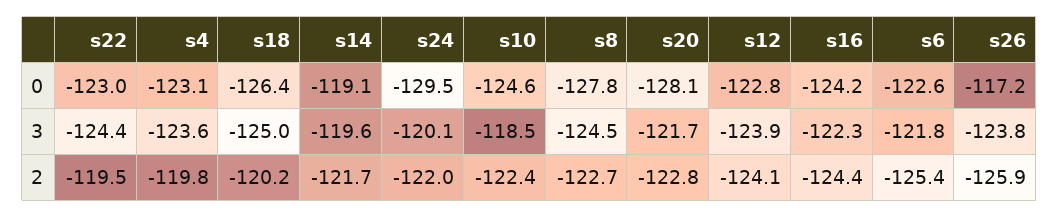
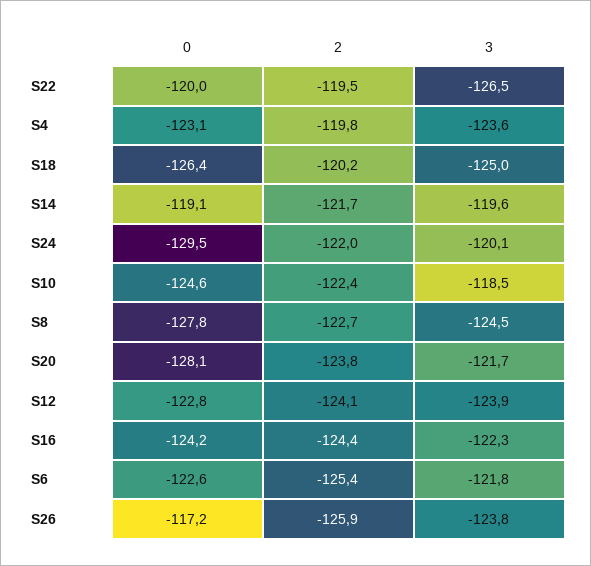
s22, 0: -123 -> -120
s22, 3: -124.4 -> -126.5
s20, 2: -122.8 -> -123.8

